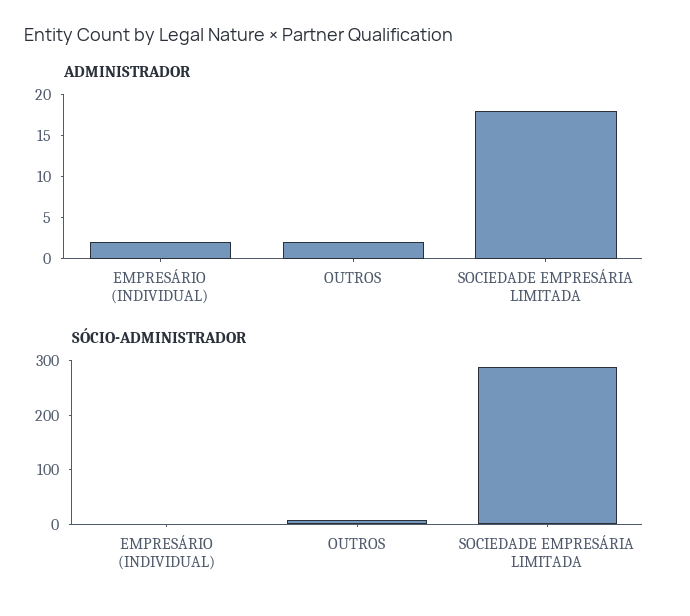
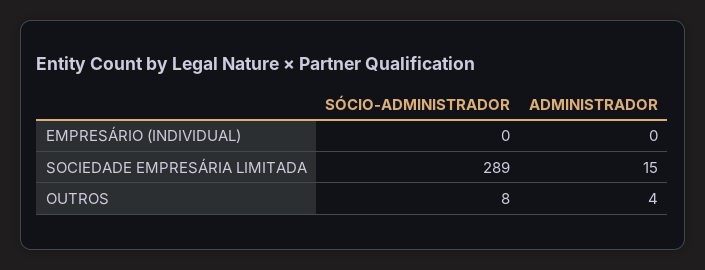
ADMINISTRADOR, EMPRESÁRIO (INDIVIDUAL): 2 -> 0
ADMINISTRADOR, OUTROS: 2 -> 4
ADMINISTRADOR, SOCIEDADE EMPRESÁRIA LIMITADA: 18 -> 15

